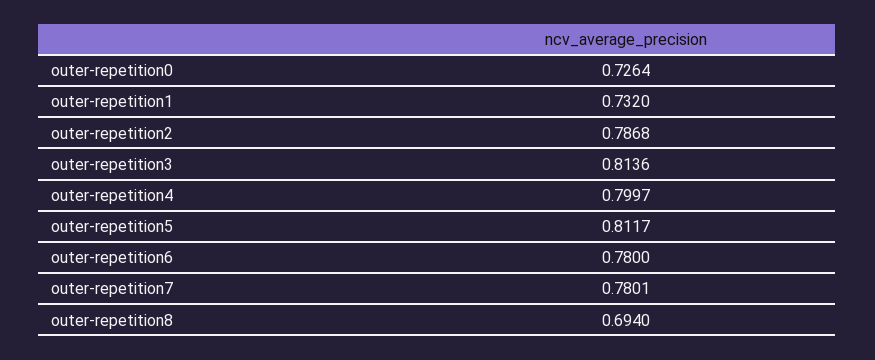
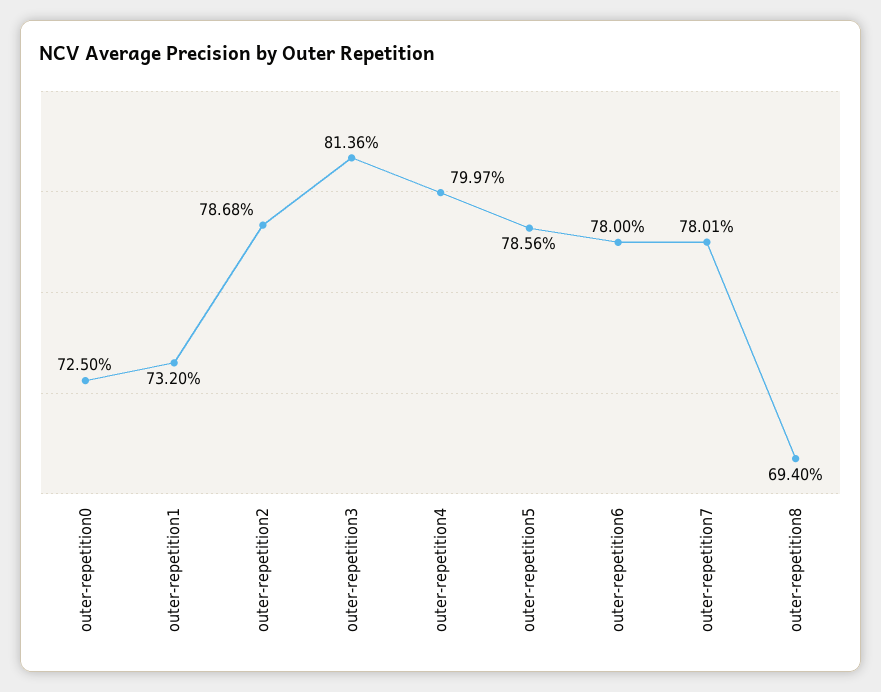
outer-repetition0: 0.7264 -> 0.725
outer-repetition5: 0.8117 -> 0.7856

